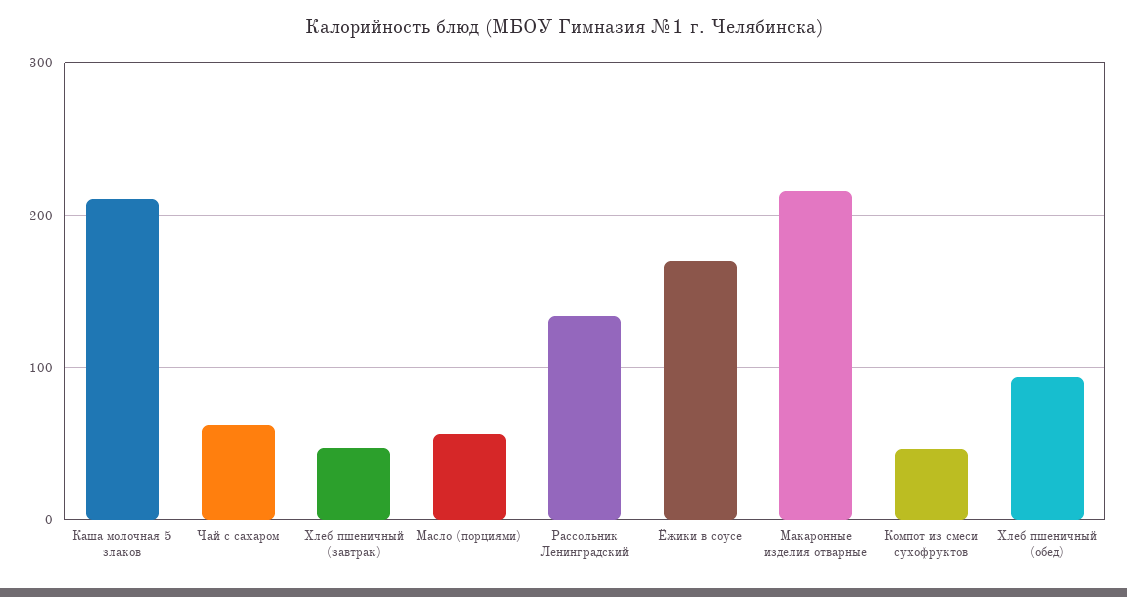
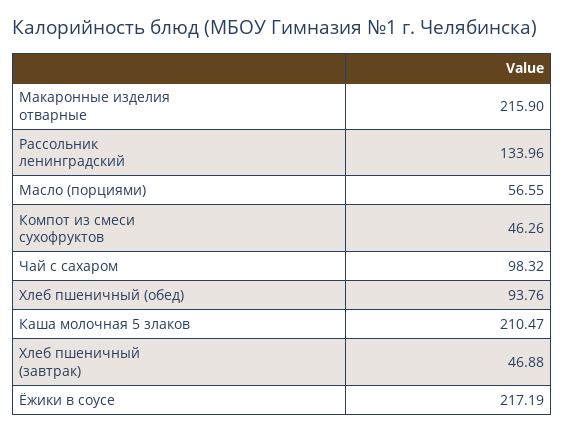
Чай с сахаром: 60 -> 98.32
Ёжики в соусе: 170 -> 217.19

